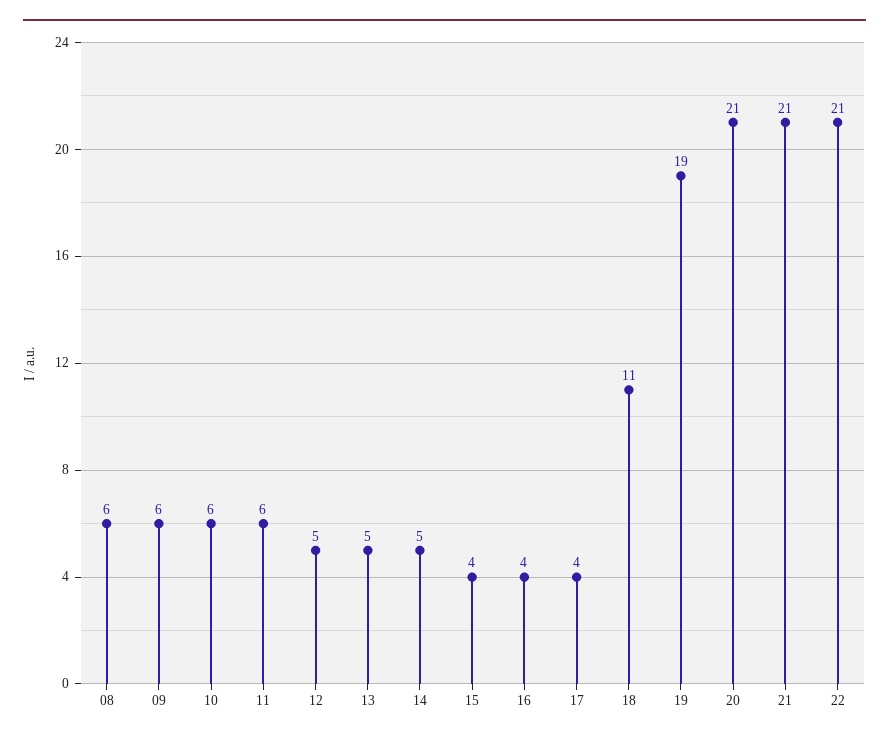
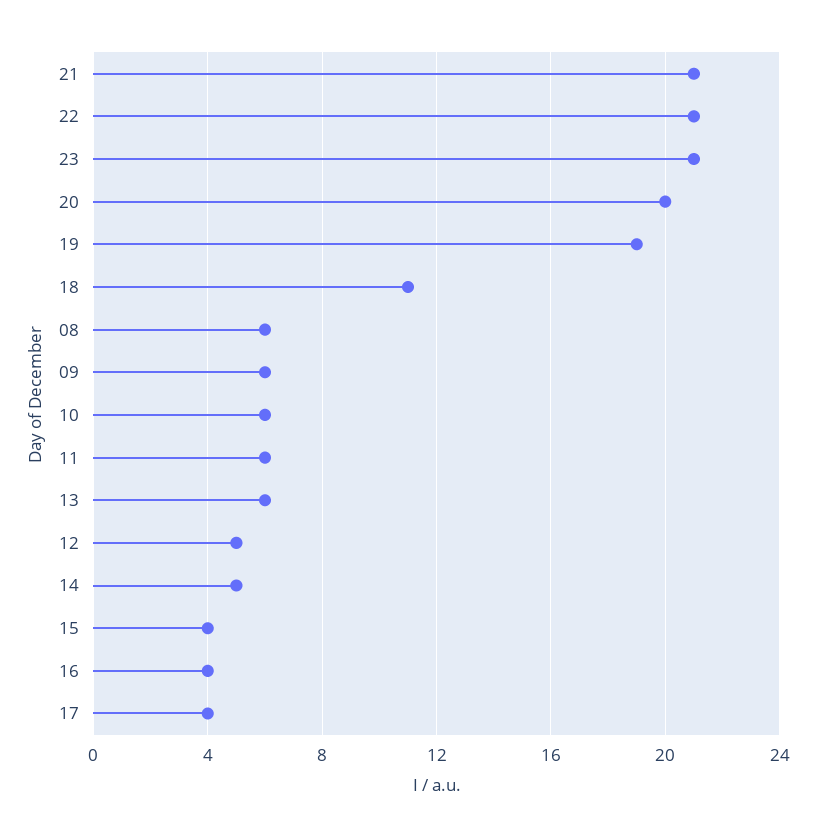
13: 5 -> 6
20: 21 -> 20
23: none -> 21

